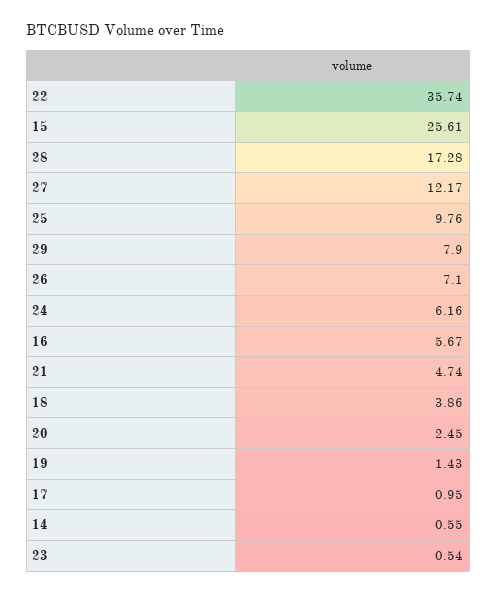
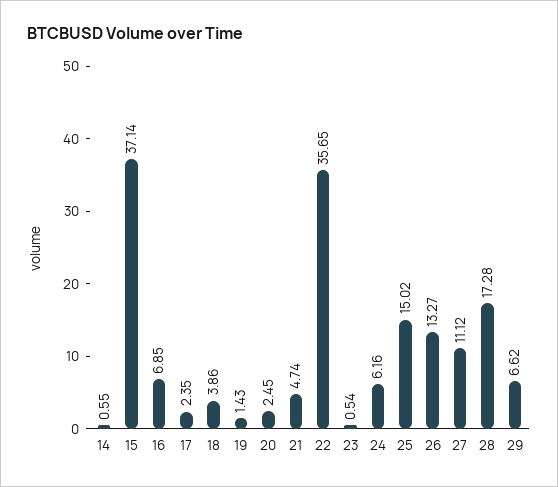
22: 35.74 -> 35.65
15: 25.61 -> 37.14
27: 12.17 -> 11.12
25: 9.76 -> 15.02
29: 7.9 -> 6.62
26: 7.1 -> 13.27
16: 5.67 -> 6.85
17: 0.95 -> 2.35

